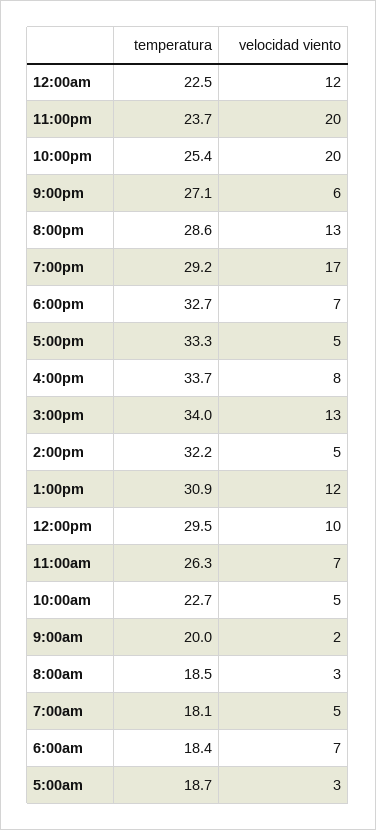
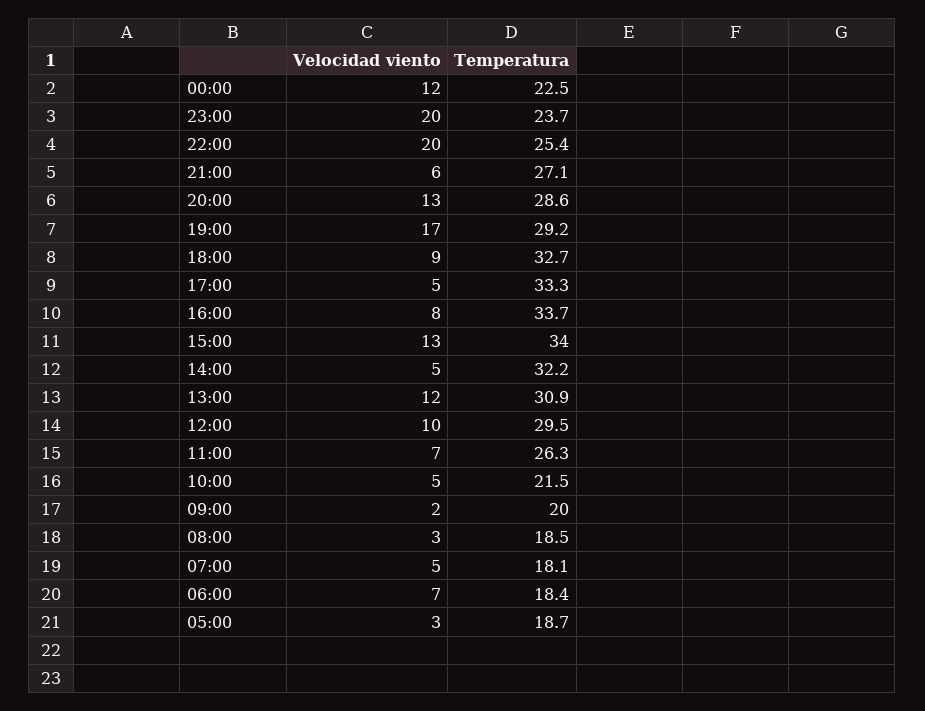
velocidad viento, 6:00pm: 7 -> 9
temperatura, 10:00am: 22.7 -> 21.5

